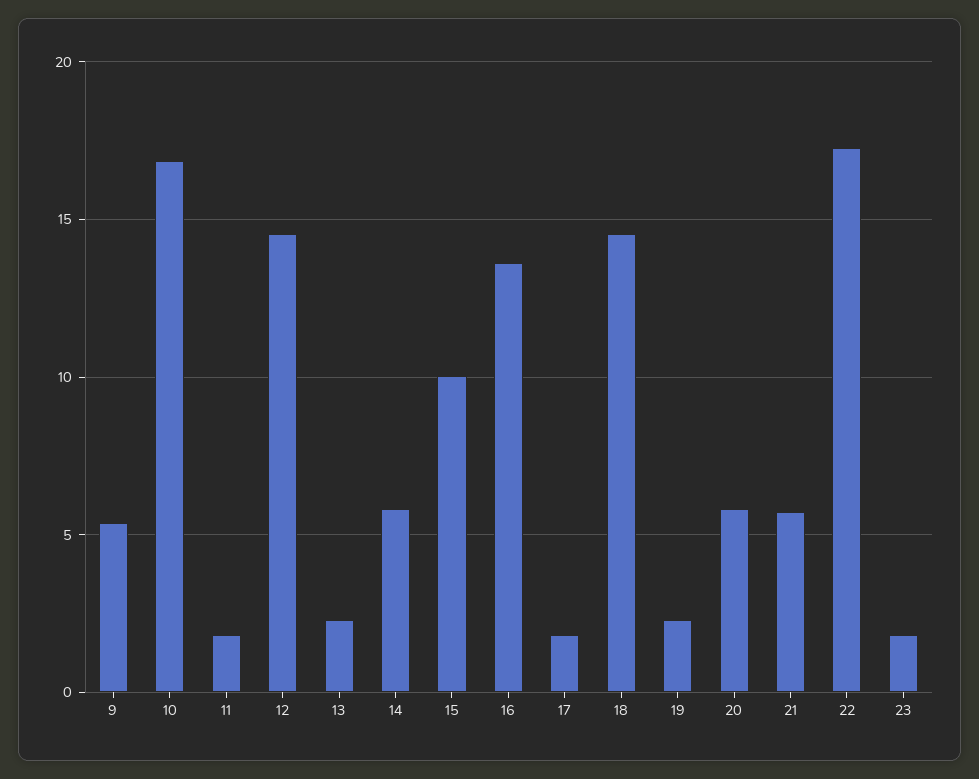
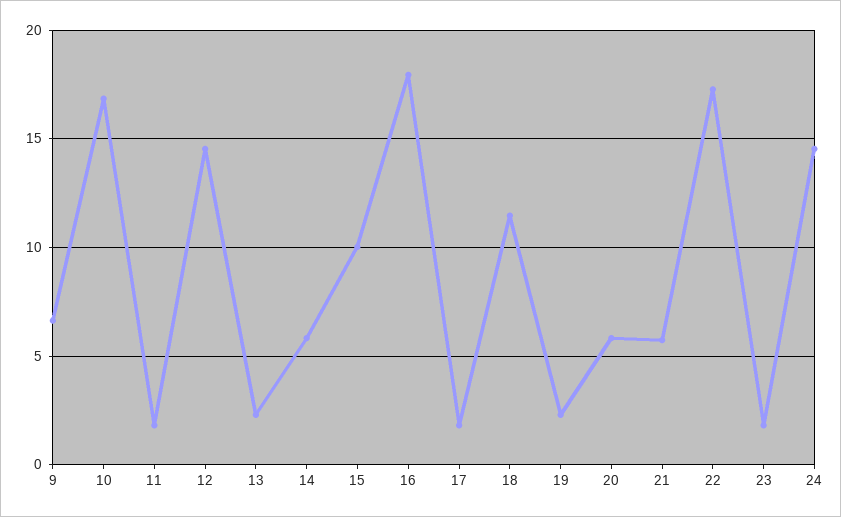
9: 5.5 -> 6.5
16: 13.5 -> 18
18: 14.5 -> 11.5
24: none -> 14.5

